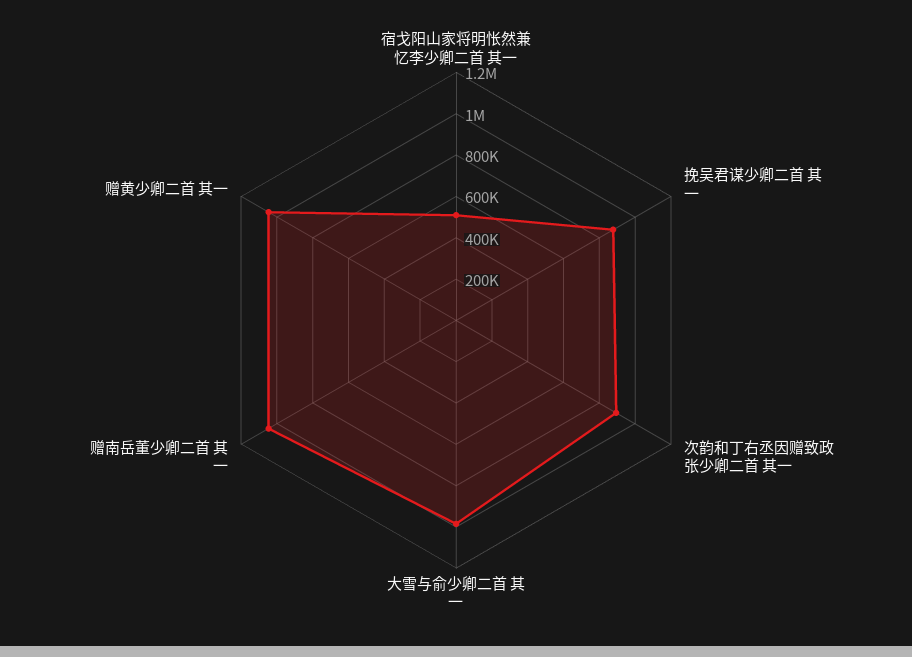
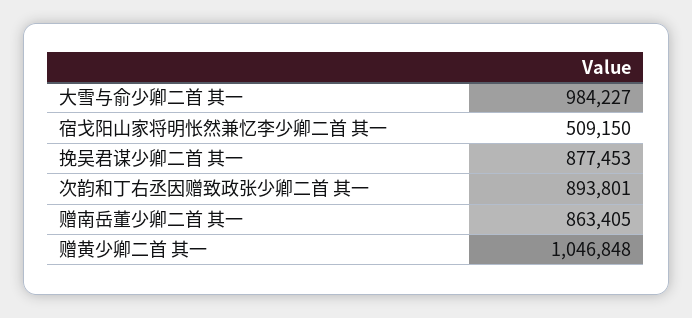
赠南岳董少卿二首 其一: 1050000 -> 863405

